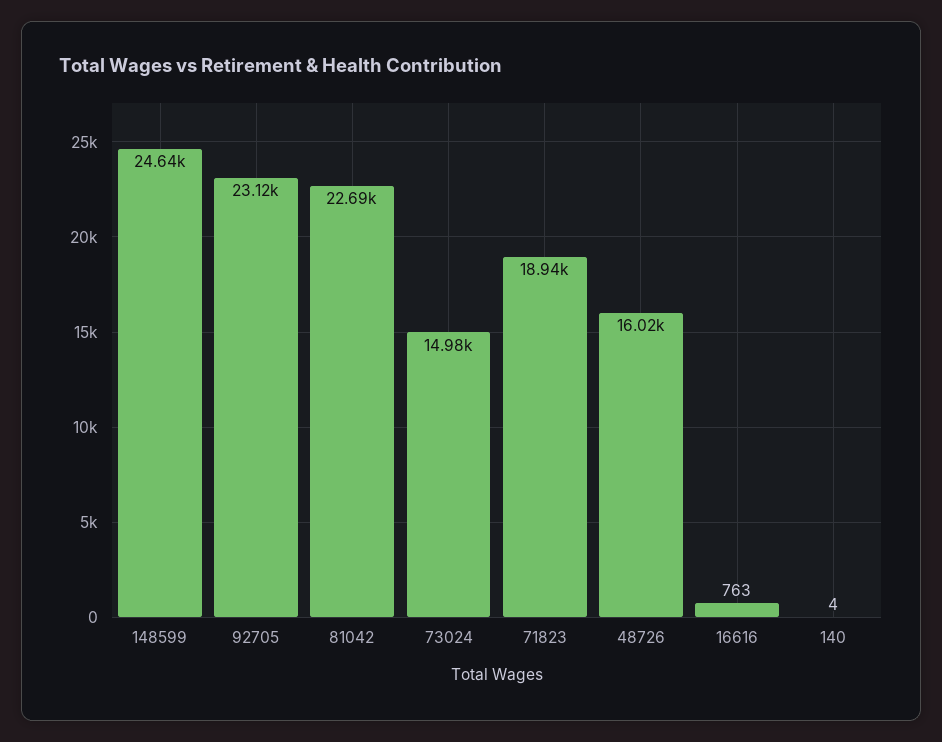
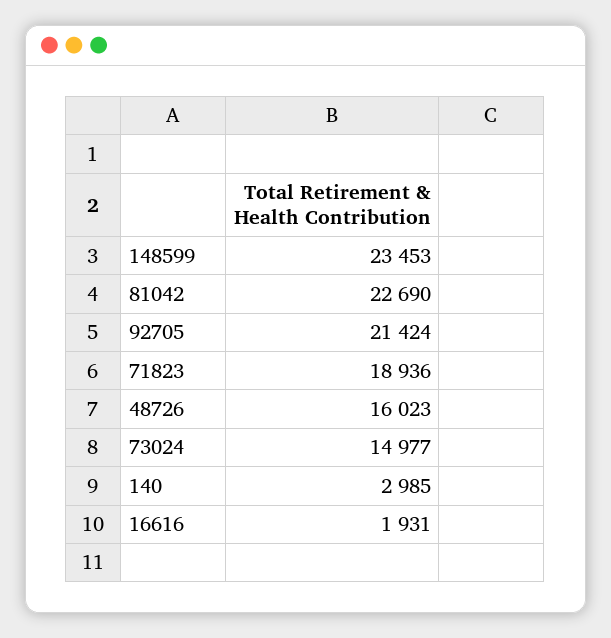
148599: 24640 -> 23453
92705: 23120 -> 21424
16616: 763 -> 1931
140: 4 -> 2985

